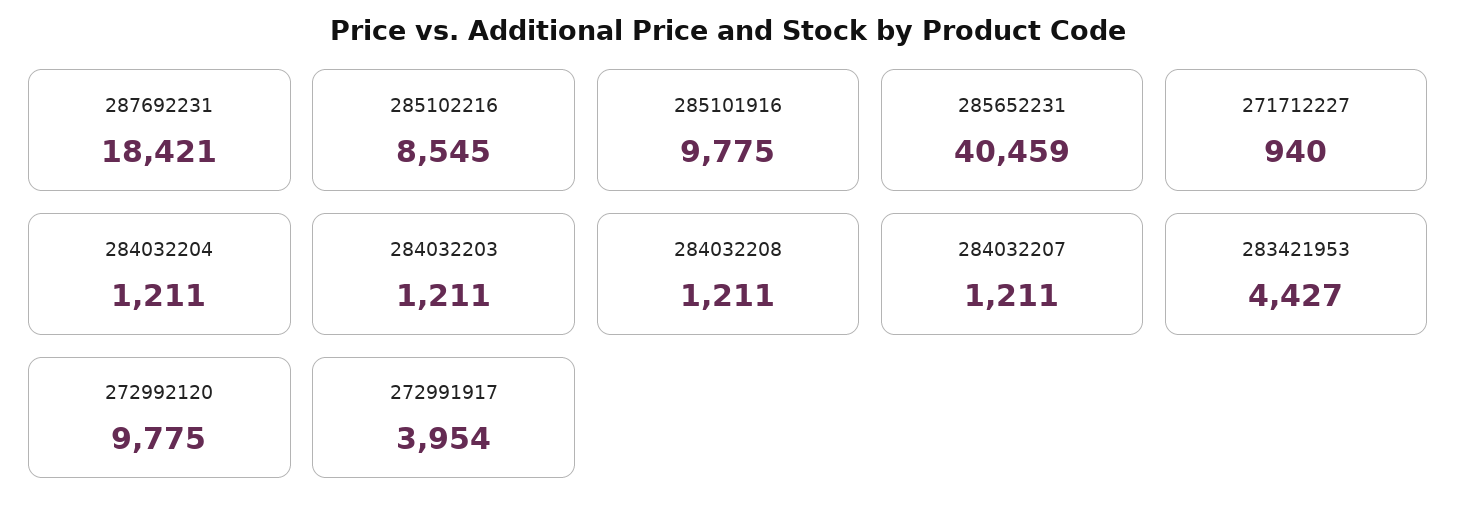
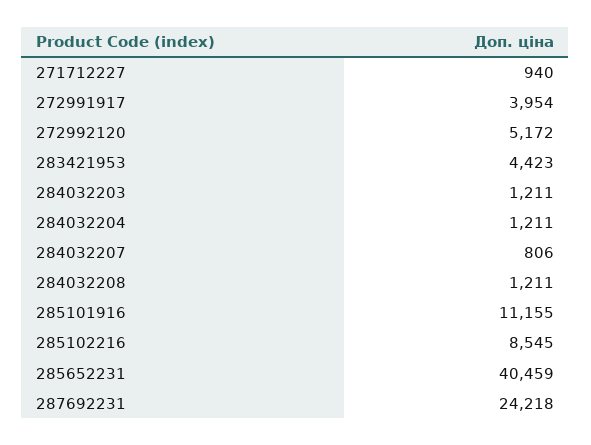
287692231: 18421 -> 24218
285101916: 9775 -> 11155
284032207: 1211 -> 806
283421953: 4427 -> 4423
272992120: 9775 -> 5172

